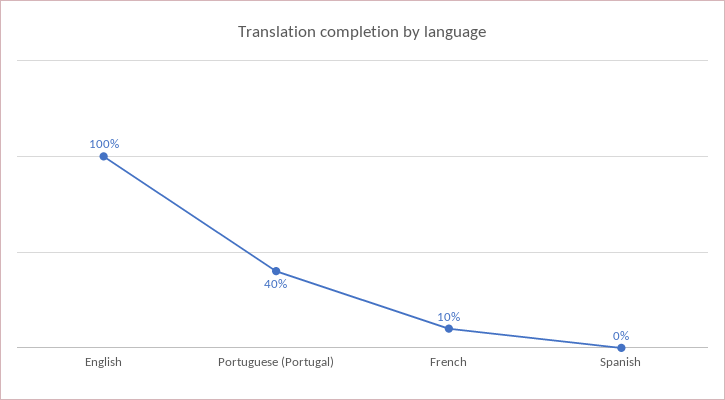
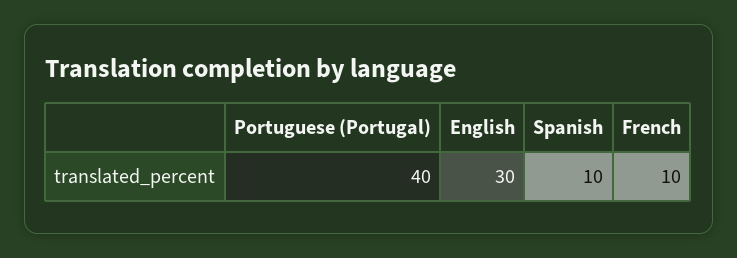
English: 100 -> 30
Spanish: 0 -> 10

